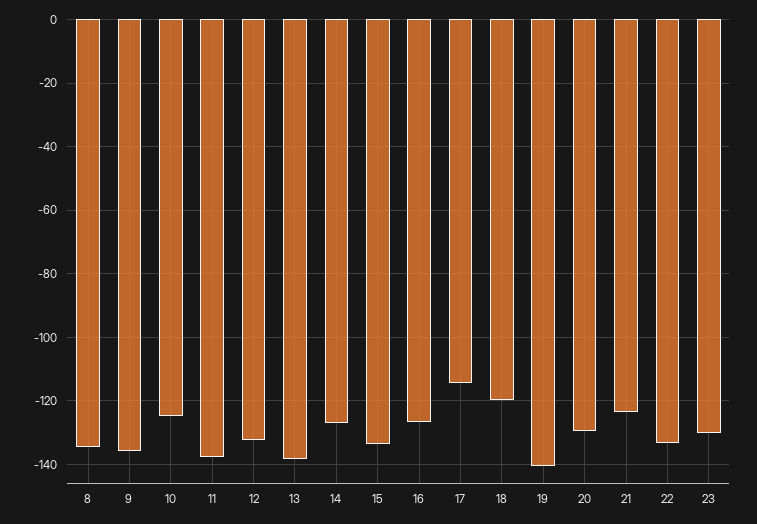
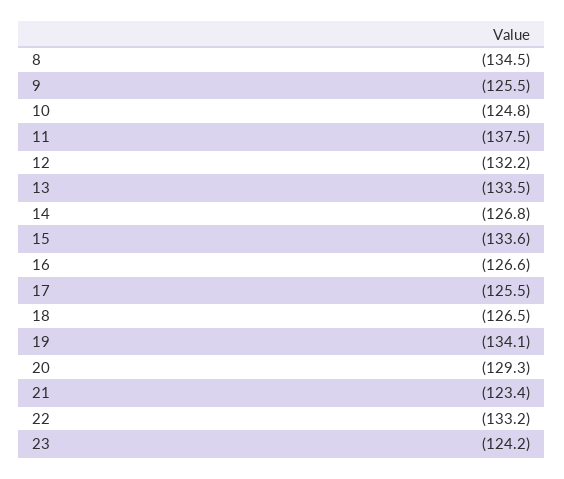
9: -136 -> -125.5
13: -138 -> -133.5
17: -114 -> -125.5
18: -120 -> -126.5
19: -140 -> -134.1
23: -130 -> -124.2

